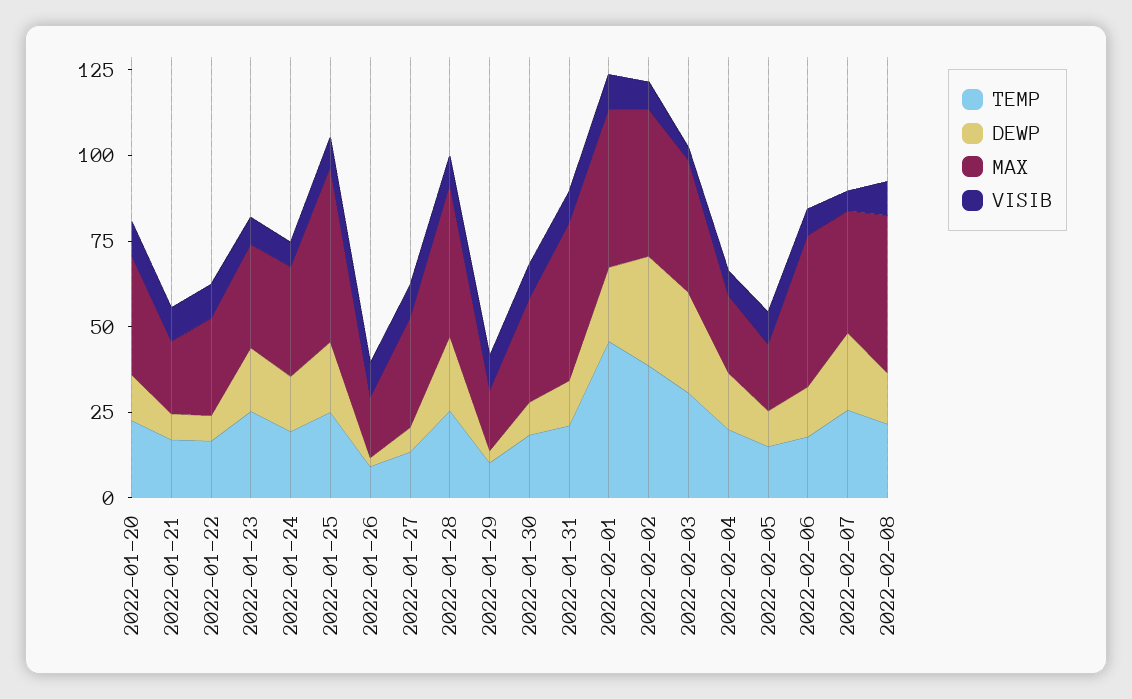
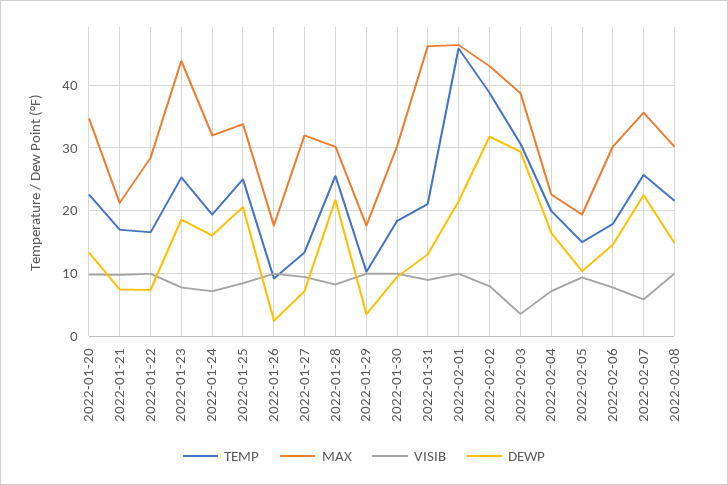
MAX, 2022-01-23: 30 -> 44
MAX, 2022-01-25: 50 -> 34
MAX, 2022-01-28: 45 -> 30
MAX, 2022-02-06: 45 -> 30
MAX, 2022-02-08: 45 -> 30

